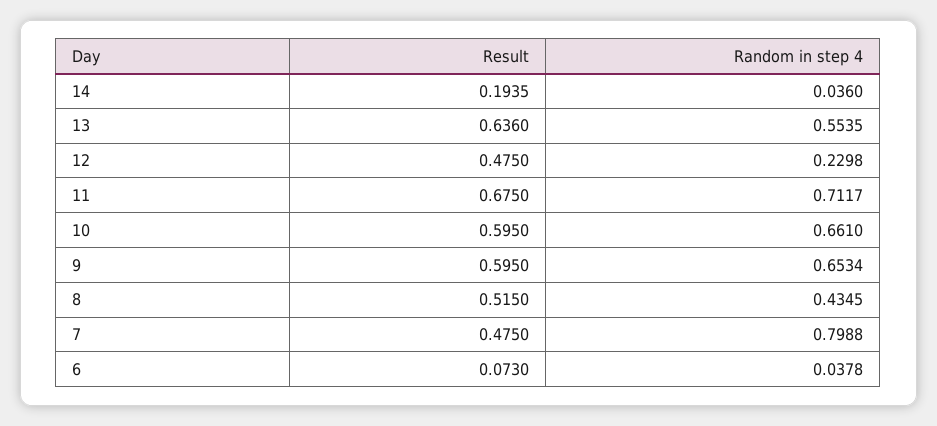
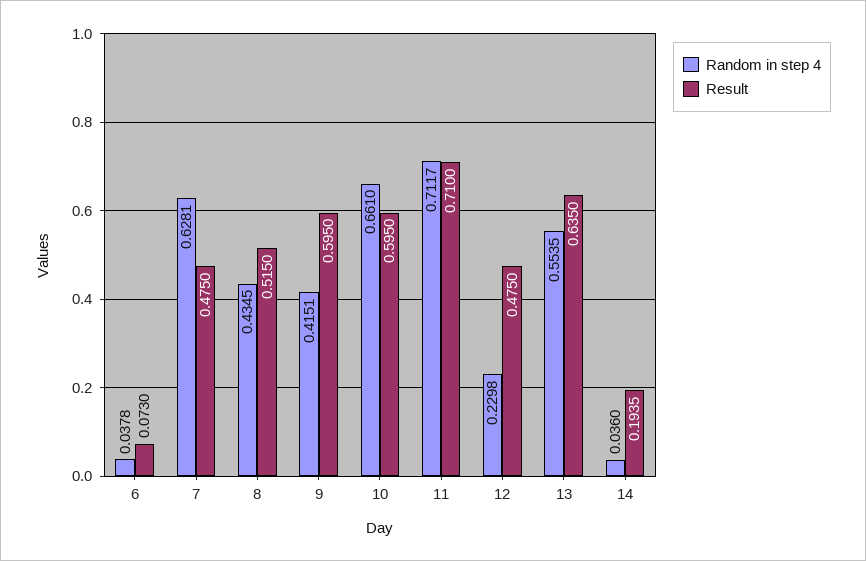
Result, 13: 0.636 -> 0.635
Result, 11: 0.675 -> 0.71
Random in step 4, 9: 0.6534 -> 0.4151
Random in step 4, 7: 0.7988 -> 0.6281

